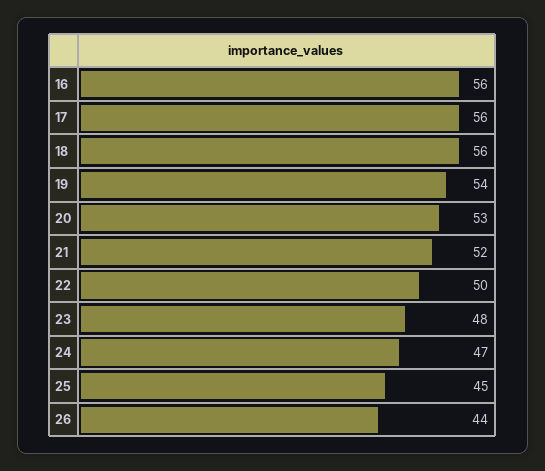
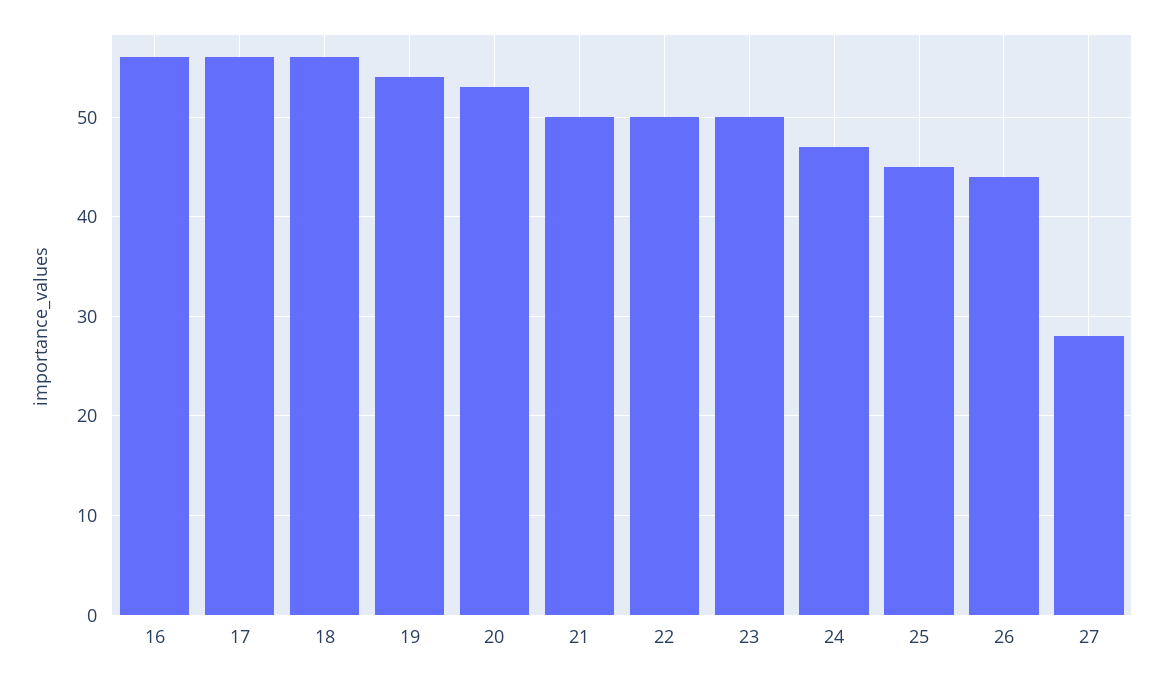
21: 52 -> 50
23: 48 -> 50
27: none -> 28

